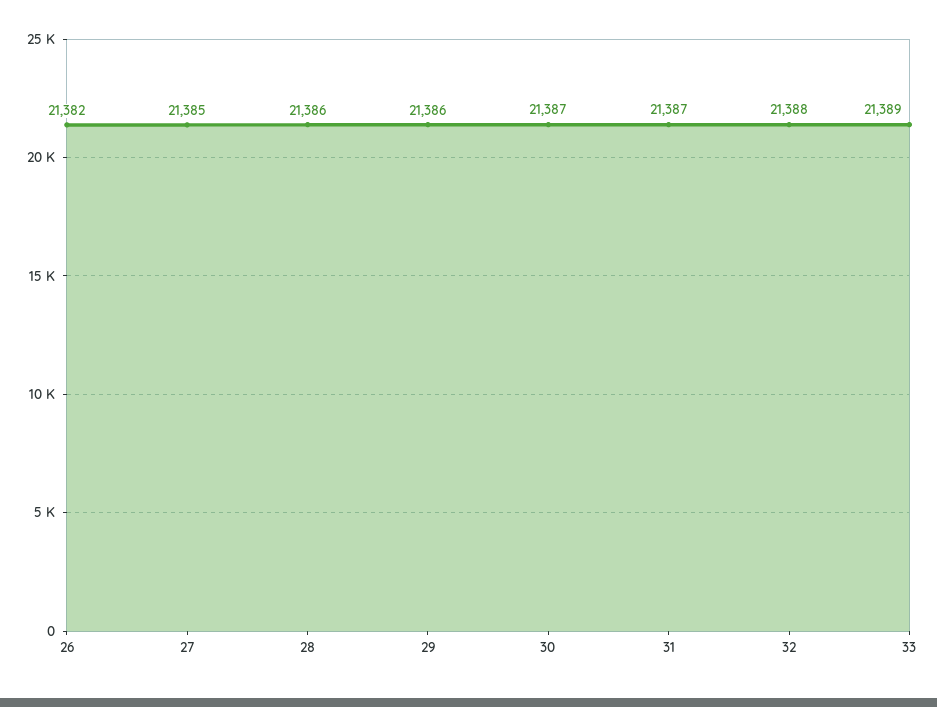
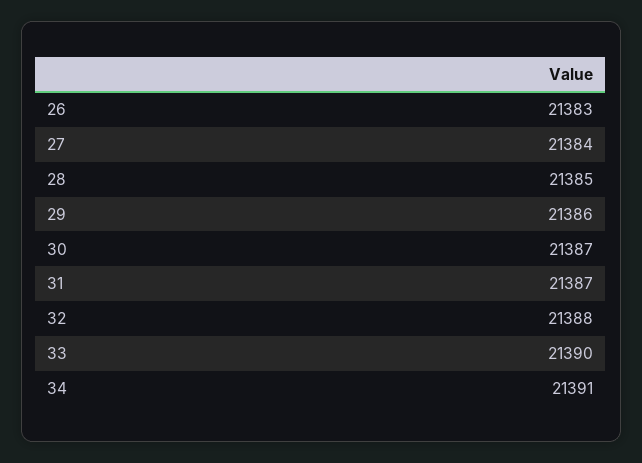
26: 21382 -> 21383
27: 21385 -> 21384
28: 21386 -> 21385
33: 21389 -> 21390
34: none -> 21391

